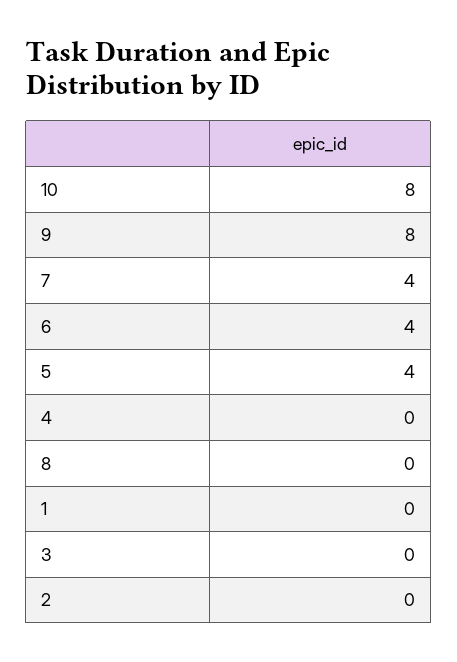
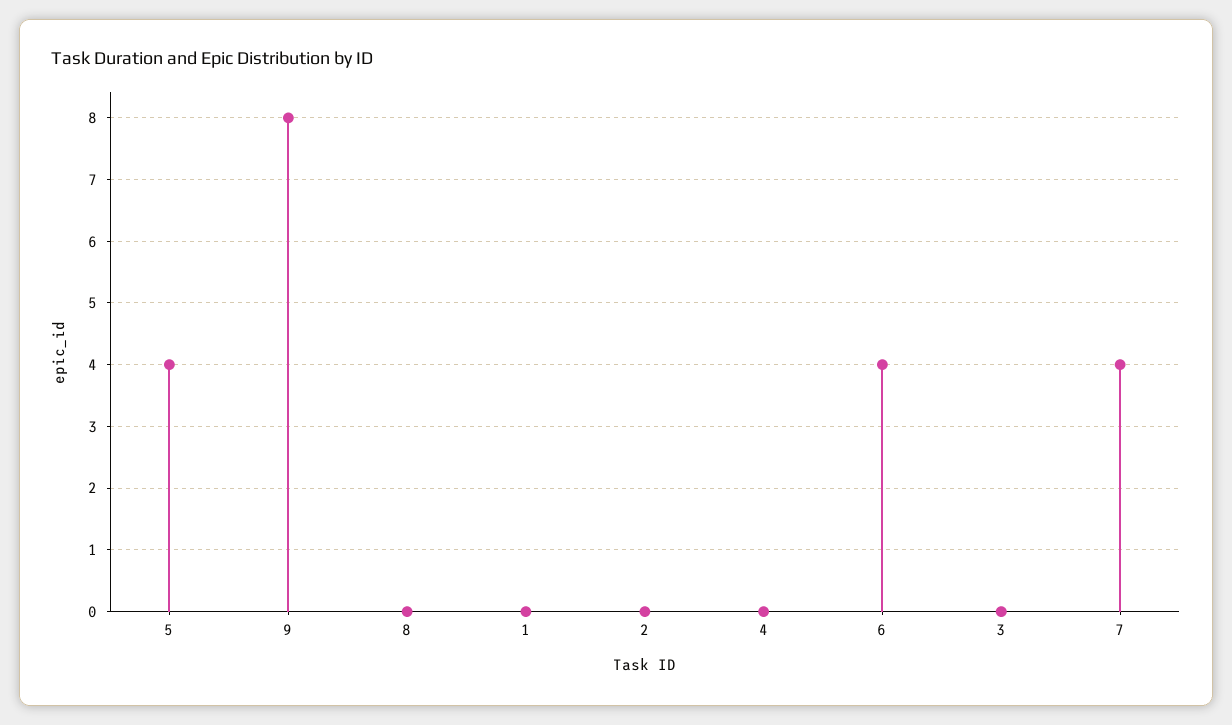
10: 8 -> none

